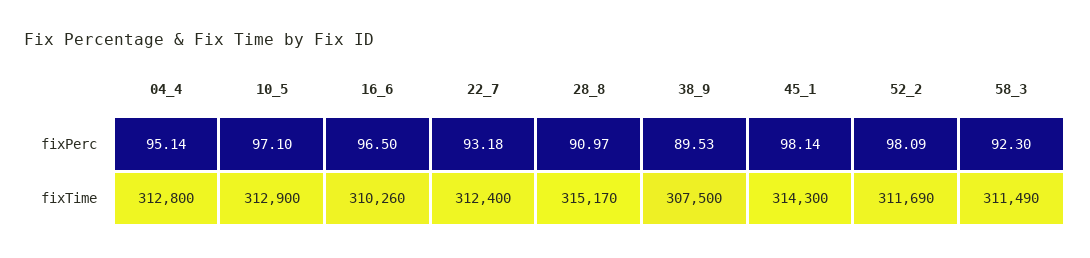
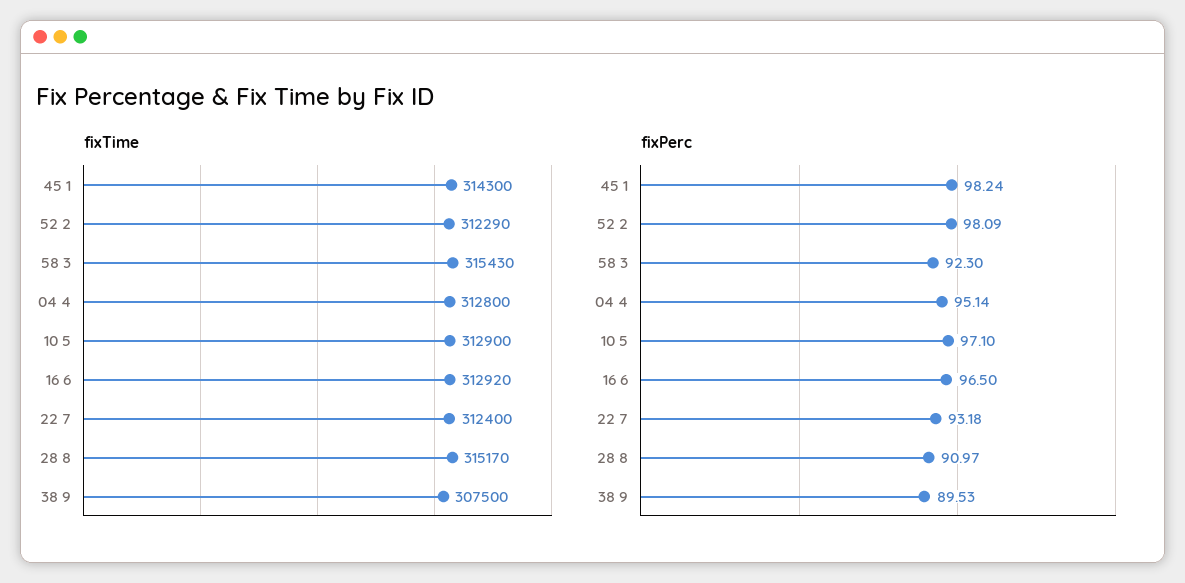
fixPerc, 45_1: 98.14 -> 98.24
fixTime, 16_6: 310260 -> 312920
fixTime, 52_2: 311690 -> 312290
fixTime, 58_3: 311490 -> 315430

